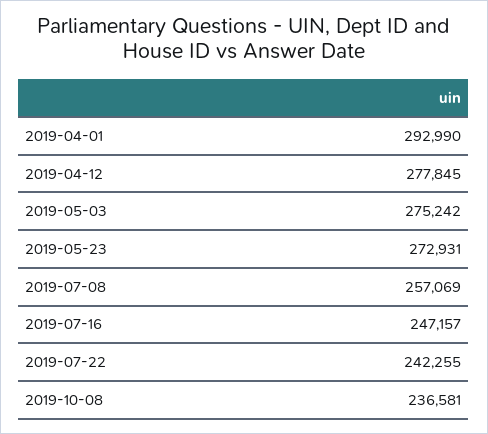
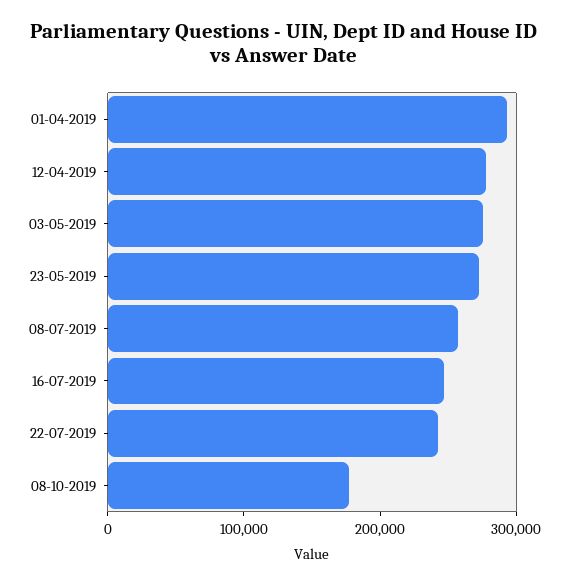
2019-10-08: 236581 -> 180000

